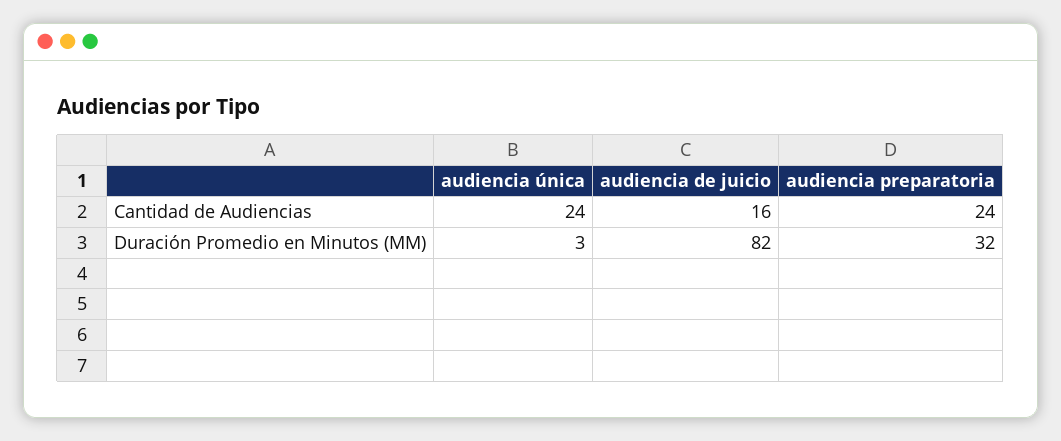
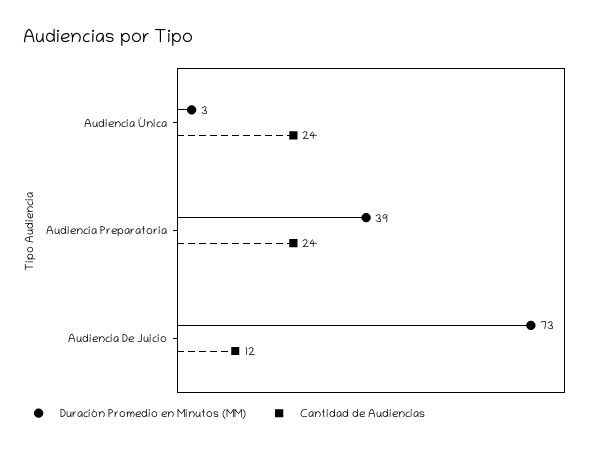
Cantidad de Audiencias, audiencia de juicio: 16 -> 12
Duración Promedio en Minutos (MM), audiencia de juicio: 82 -> 73
Duración Promedio en Minutos (MM), audiencia preparatoria: 32 -> 39

